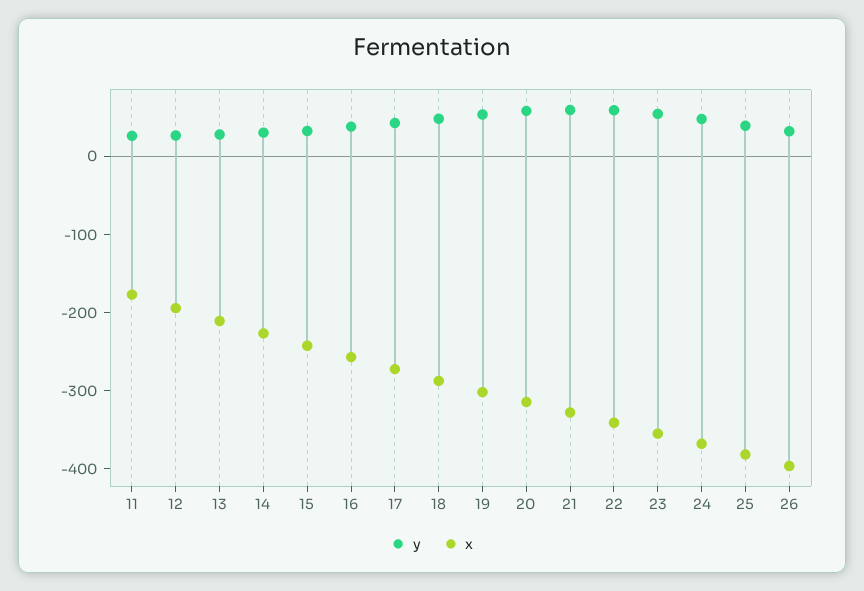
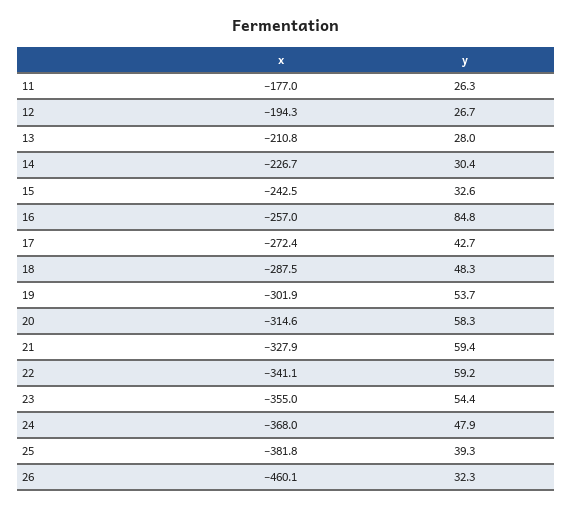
y, 16: 40 -> 84.8
x, 26: -400 -> -460.1

